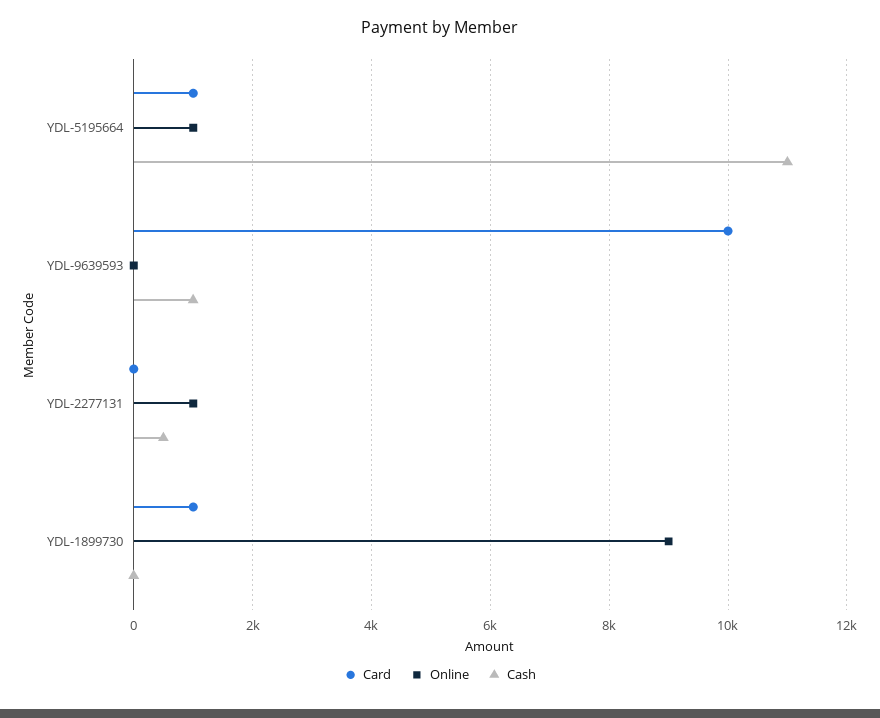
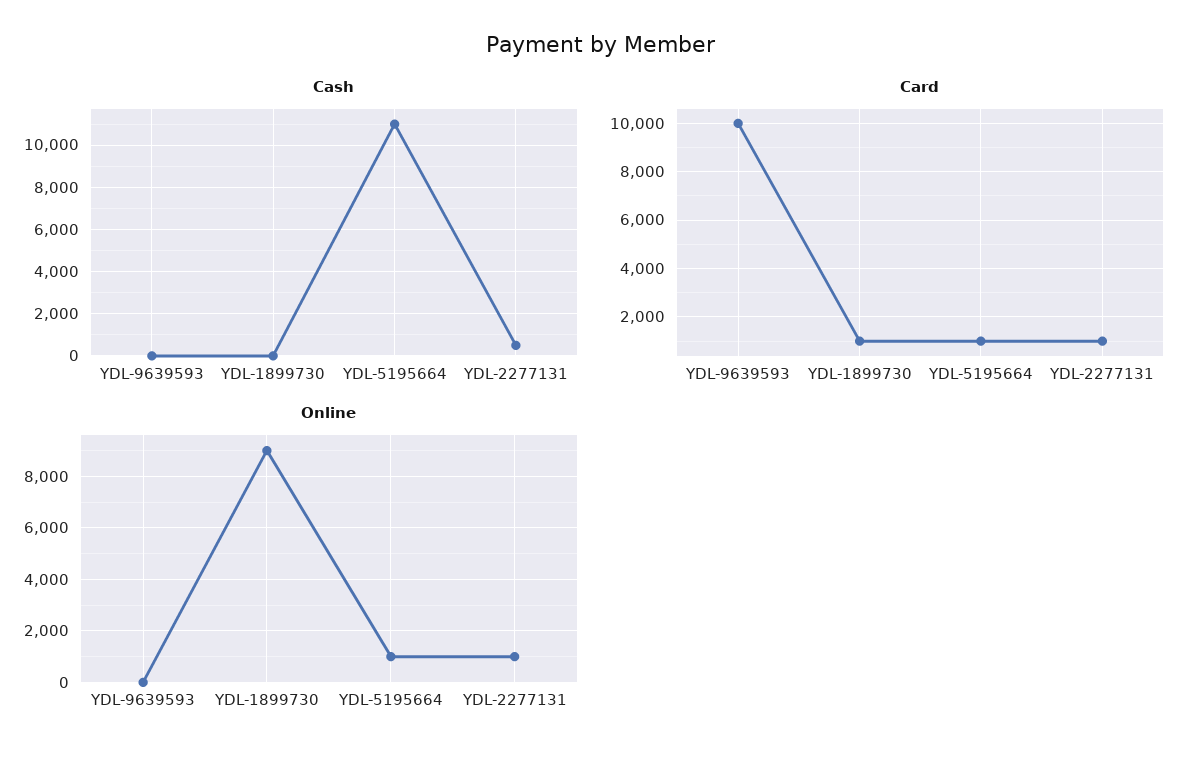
Cash, YDL-9639593: 1000 -> 0
Card, YDL-2277131: 0 -> 1000

